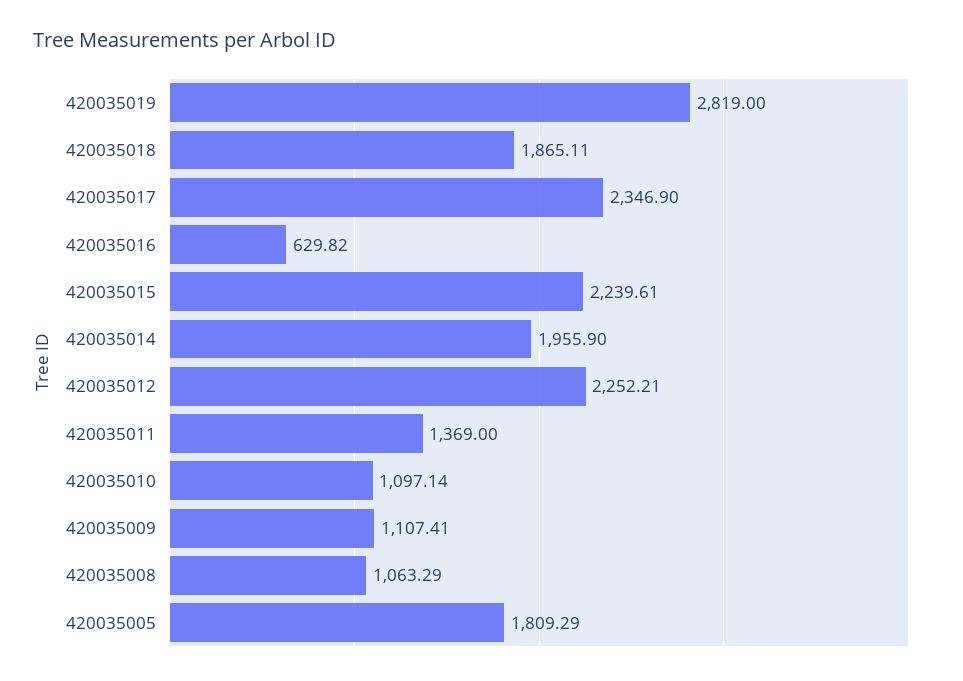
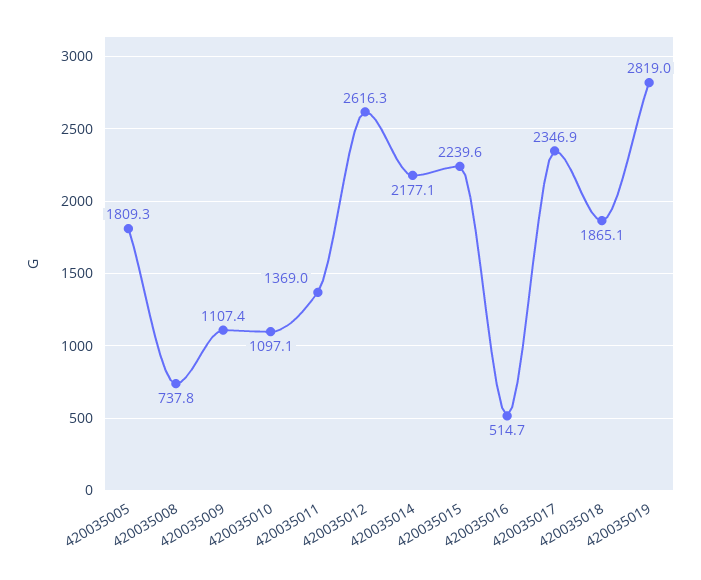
420035016: 629.82 -> 514.7
420035014: 1955.9 -> 2177.1
420035012: 2252.21 -> 2616.3
420035008: 1063.29 -> 737.8

